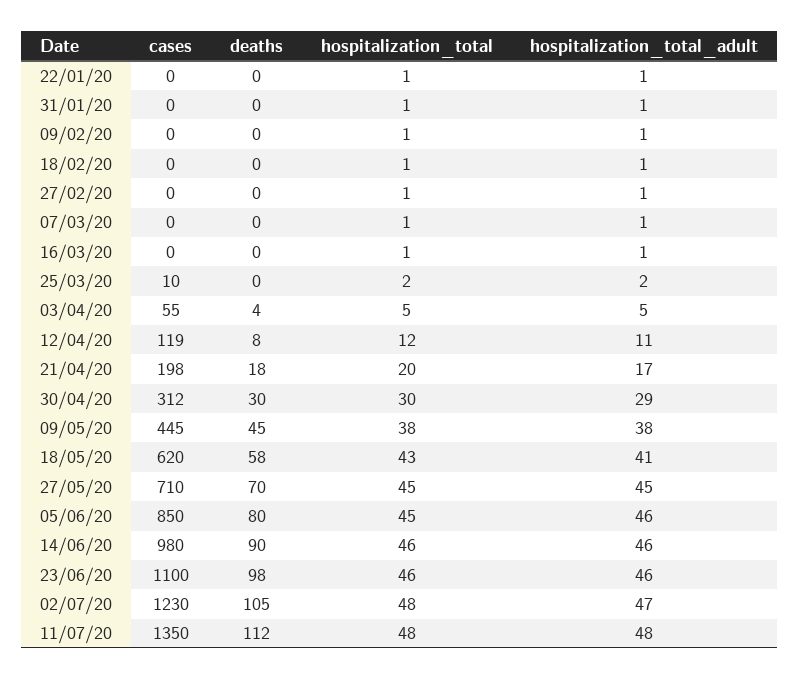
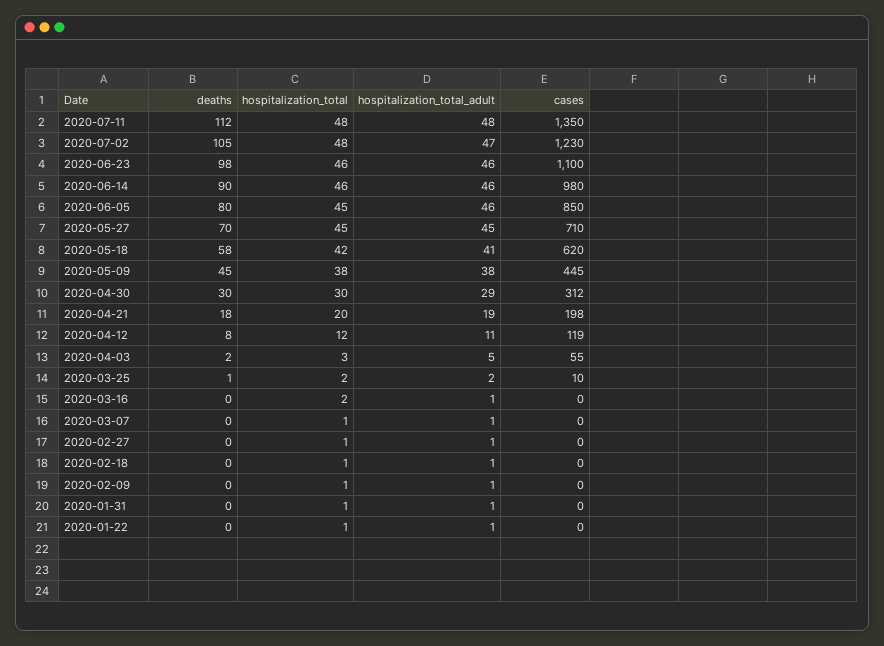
hospitalization_total, 16/03/20: 1 -> 2
deaths, 25/03/20: 0 -> 1
deaths, 03/04/20: 4 -> 2
hospitalization_total, 03/04/20: 5 -> 3
hospitalization_total_adult, 21/04/20: 17 -> 19
hospitalization_total, 18/05/20: 43 -> 42

